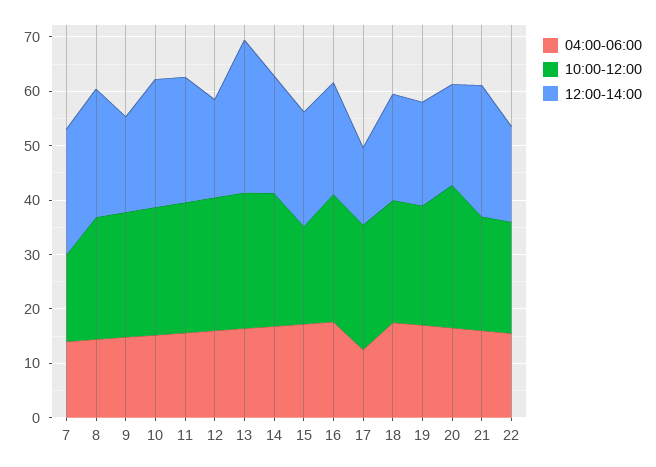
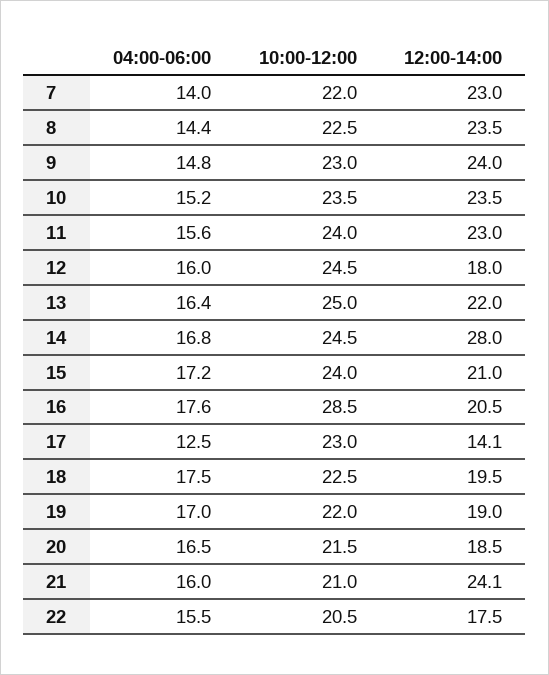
10:00-12:00, 7: 16 -> 22
12:00-14:00, 9: 18 -> 24
12:00-14:00, 13: 28 -> 22
12:00-14:00, 14: 22 -> 28
10:00-12:00, 15: 18 -> 24
10:00-12:00, 16: 24 -> 28.5
10:00-12:00, 20: 26 -> 21.5

